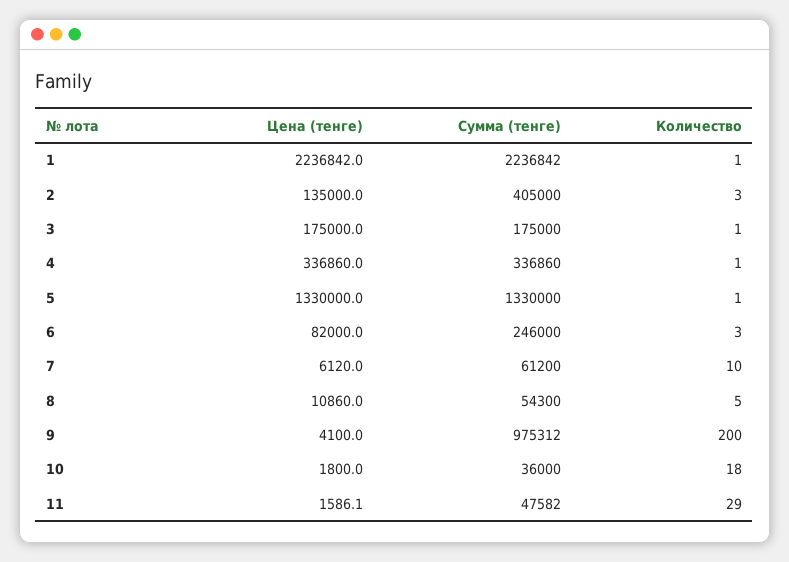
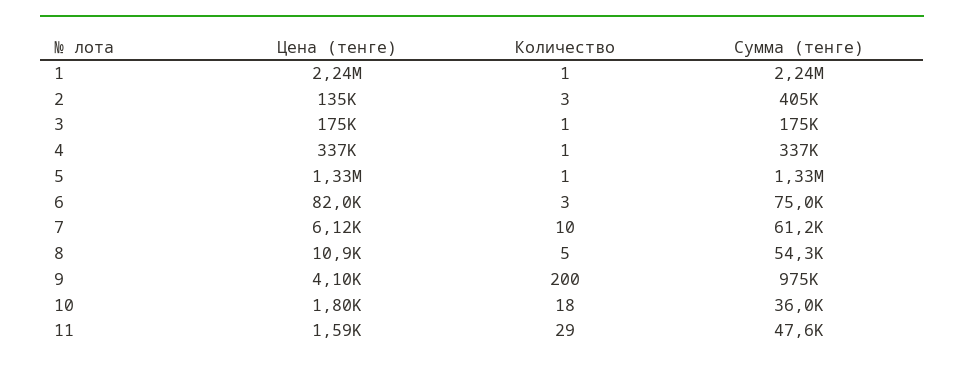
Сумма (тенге), 6: 246000 -> 75000

